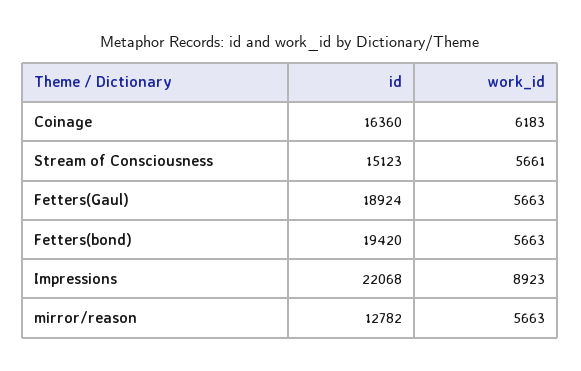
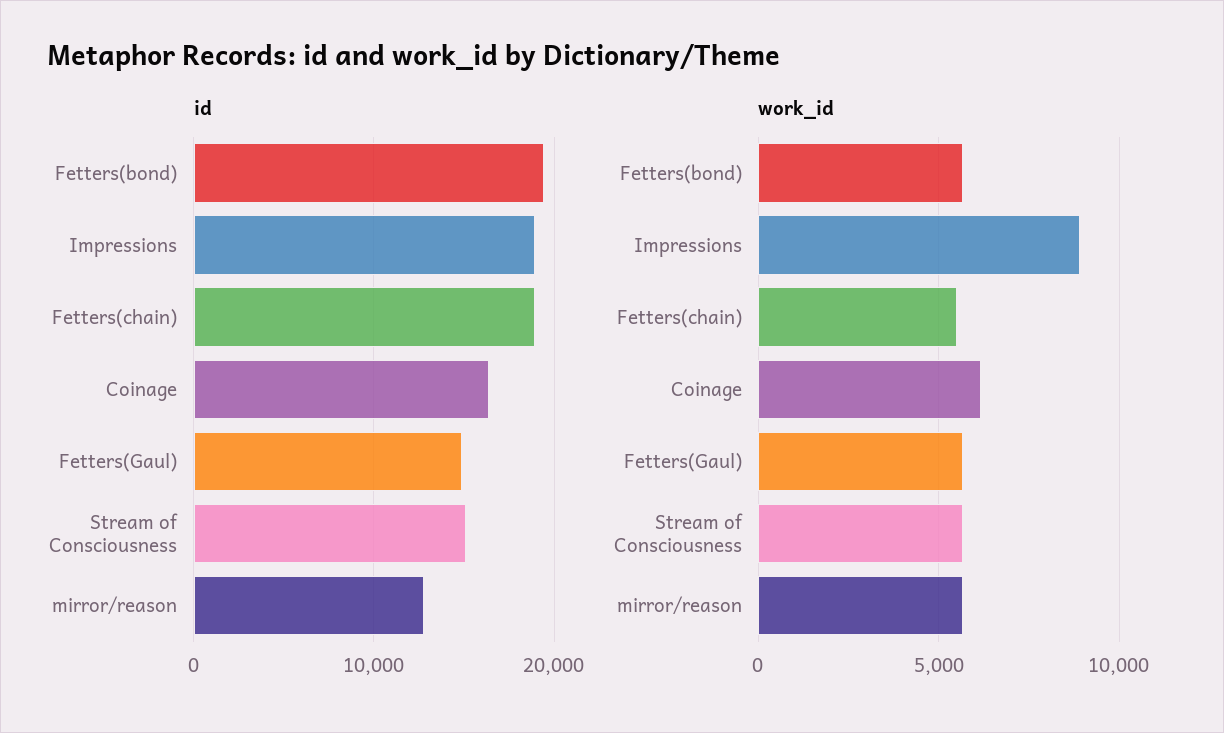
id, Fetters(Gaul): 18924 -> 15000
id, Impressions: 22068 -> 19000
id, Fetters(chain): none -> 19000
work_id, Fetters(chain): none -> 5500

